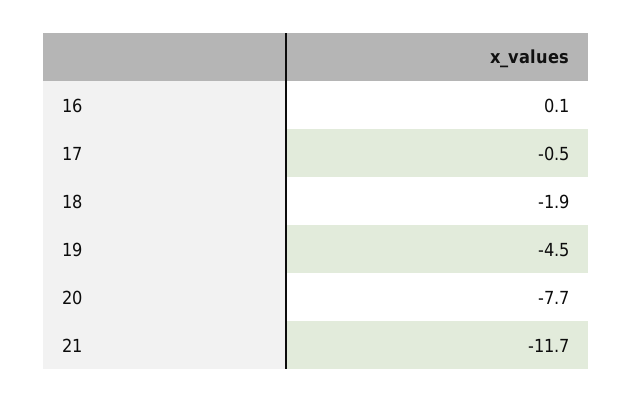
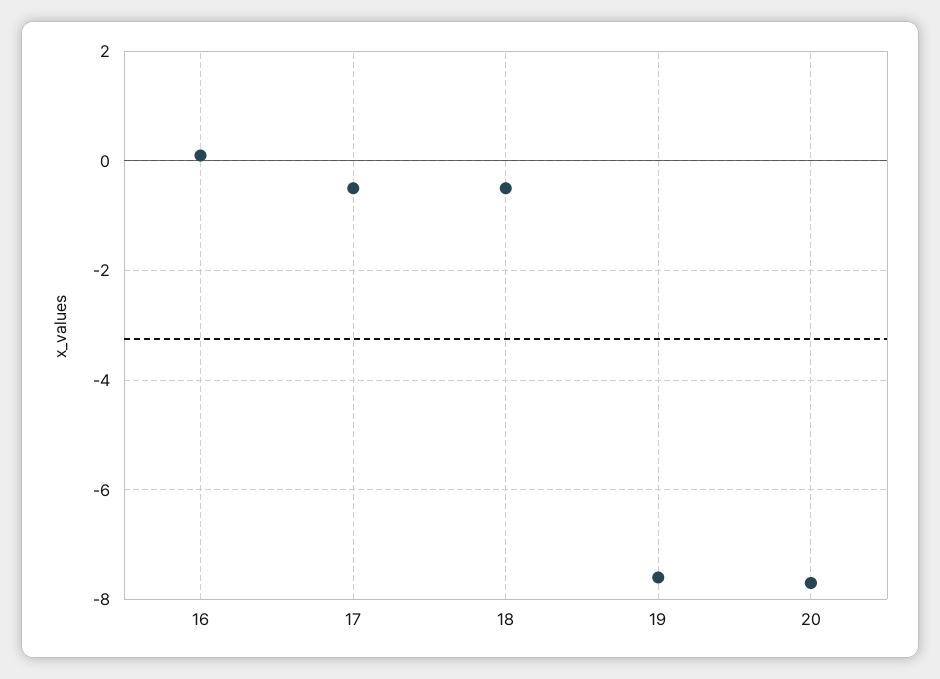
18: -1.9 -> -0.5
19: -4.5 -> -7.5
21: -11.7 -> none

